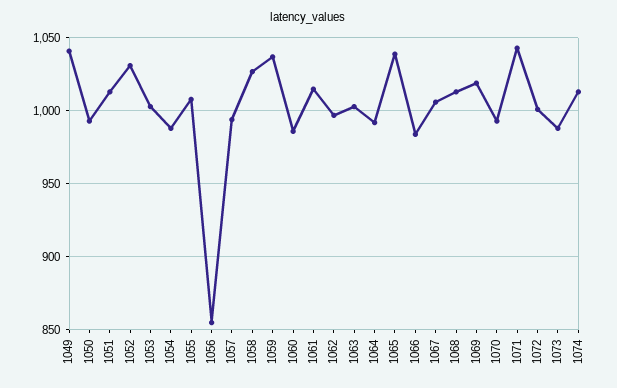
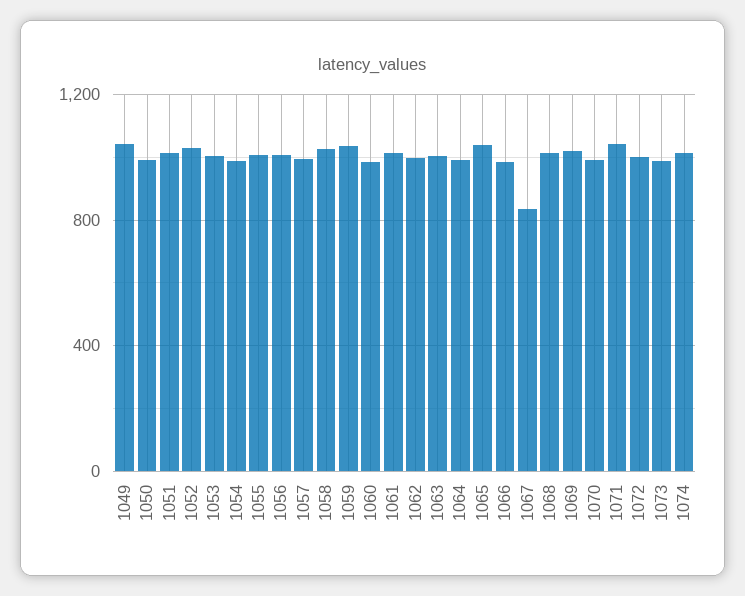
1056: 855 -> 1000
1067: 1005 -> 850

